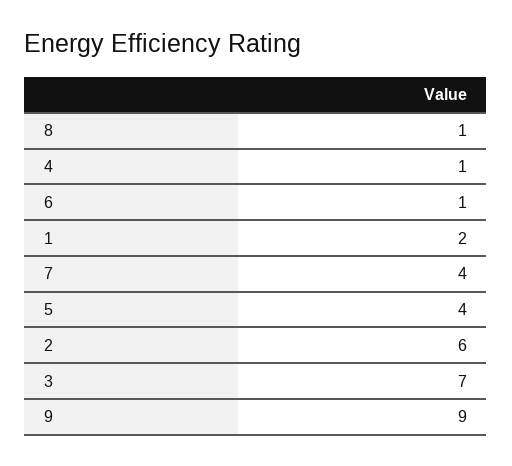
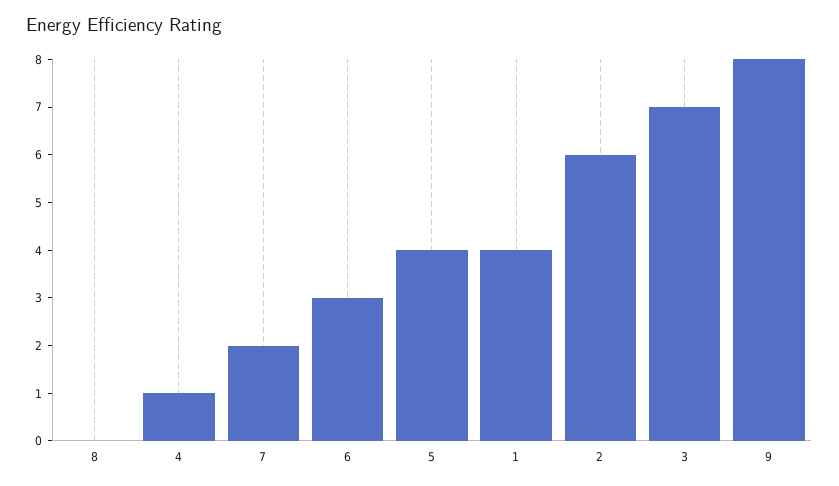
8: 1 -> 0
6: 1 -> 3
1: 2 -> 4
7: 4 -> 2
9: 9 -> 8

